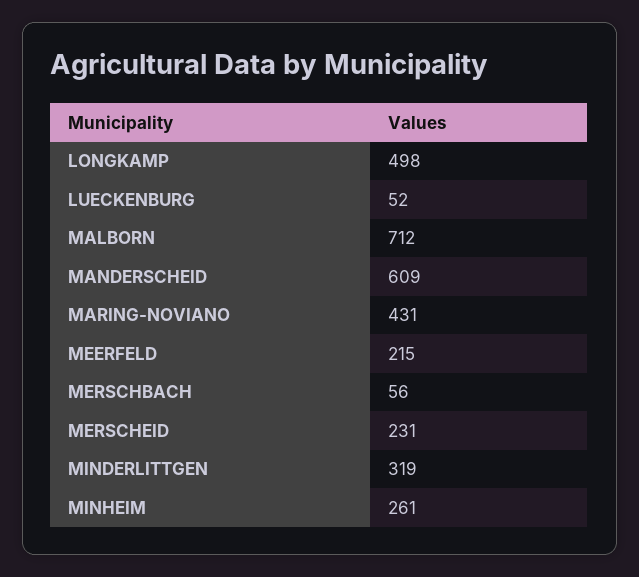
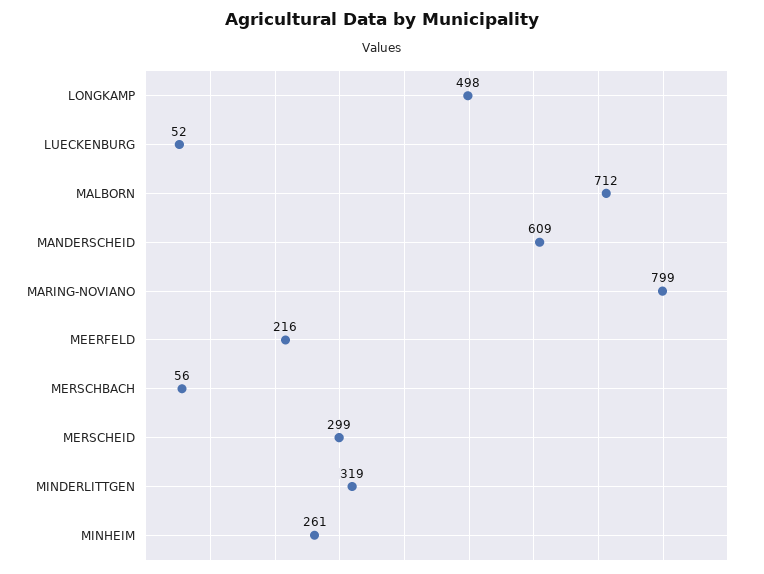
MARING-NOVIANO: 431 -> 799
MEERFELD: 215 -> 216
MERSCHEID: 231 -> 299

